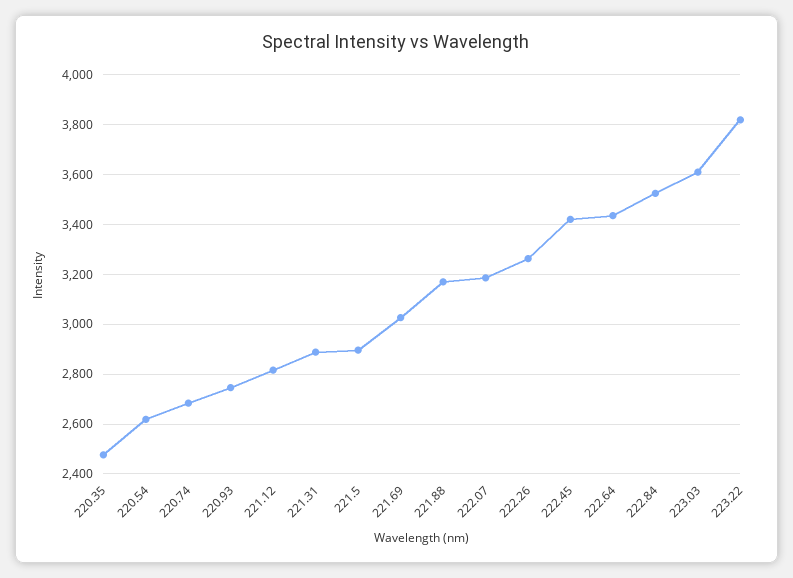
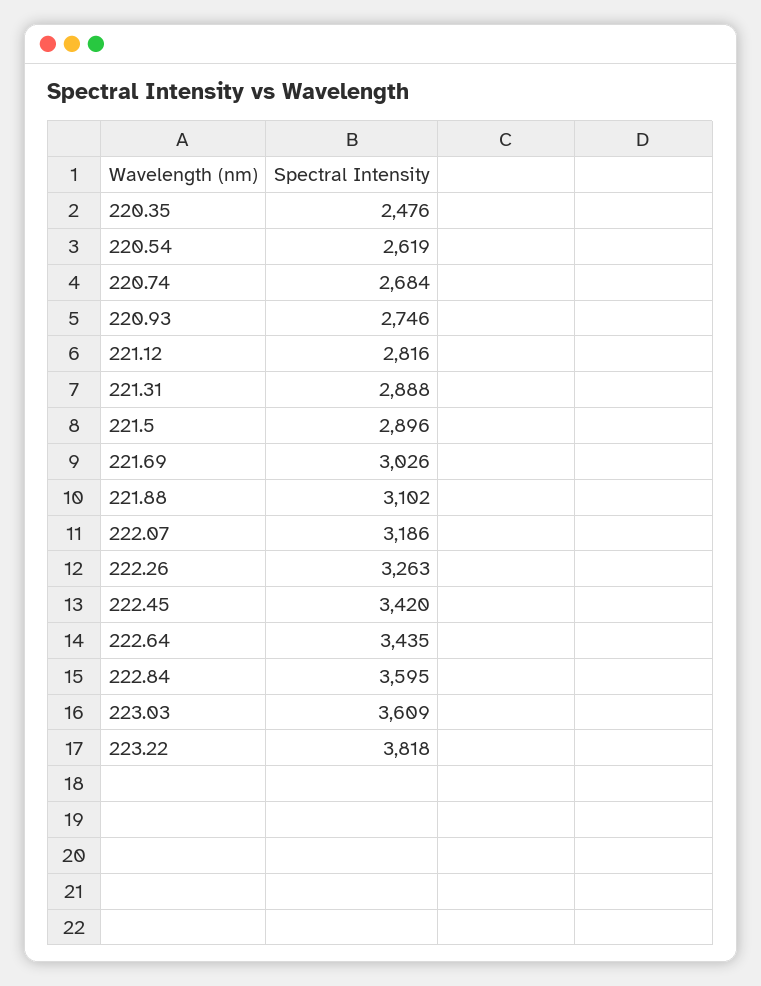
221.88: 3175 -> 3102
222.84: 3525 -> 3595

